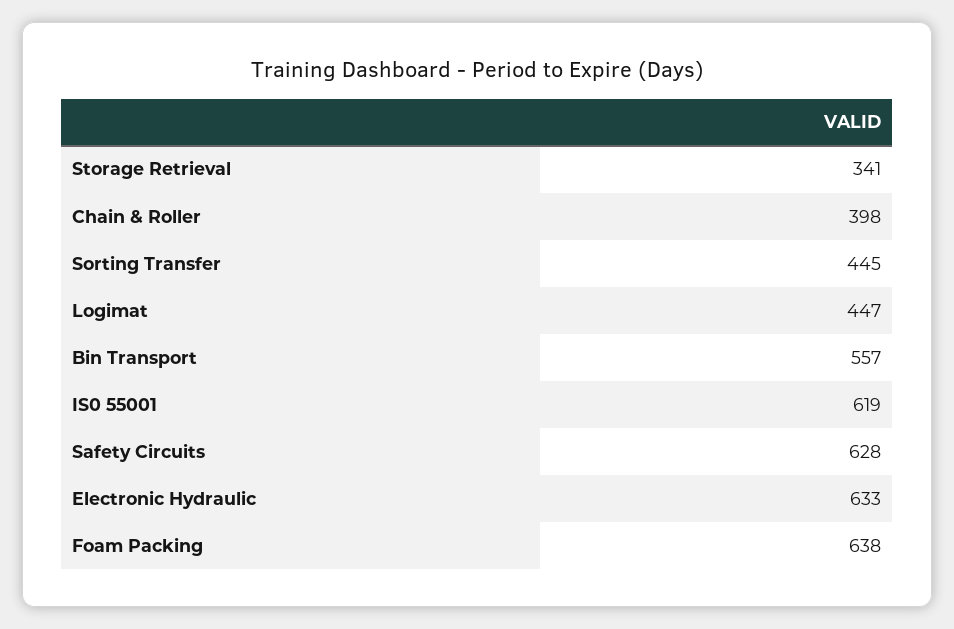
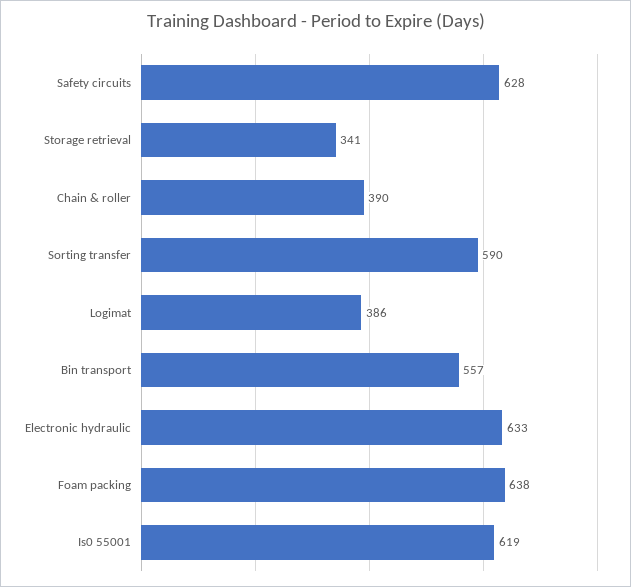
Chain & Roller: 398 -> 390
Sorting Transfer: 445 -> 590
Logimat: 447 -> 386

